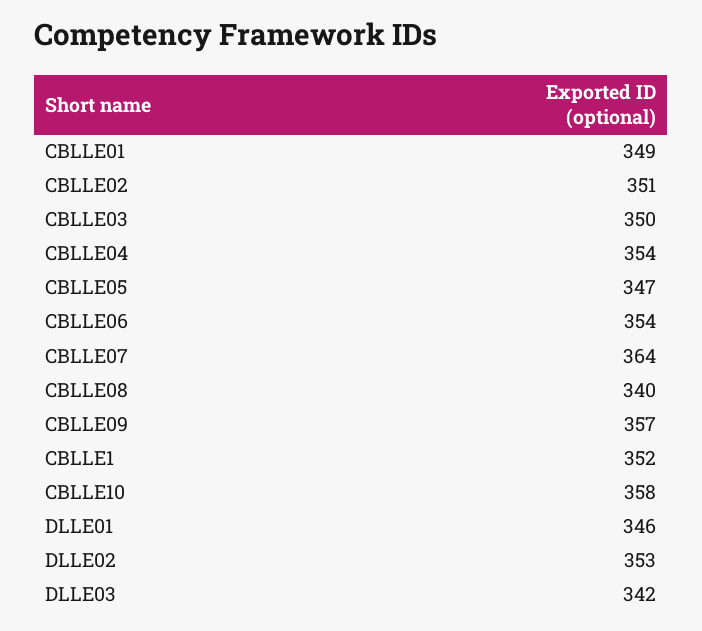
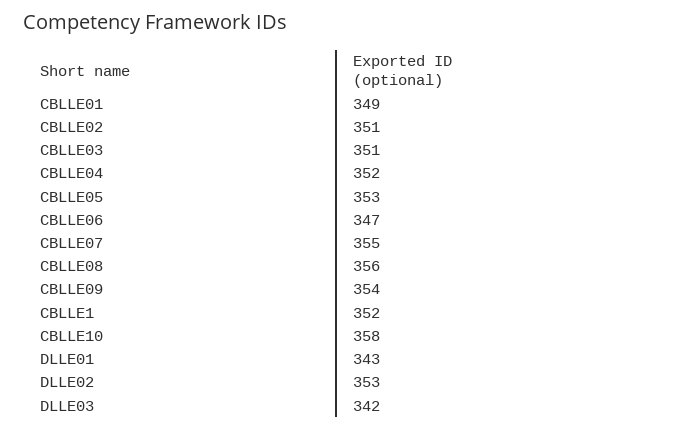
CBLLE03: 350 -> 351
CBLLE04: 354 -> 352
CBLLE05: 347 -> 353
CBLLE06: 354 -> 347
CBLLE07: 364 -> 355
CBLLE08: 340 -> 356
CBLLE09: 357 -> 354
DLLE01: 346 -> 343

